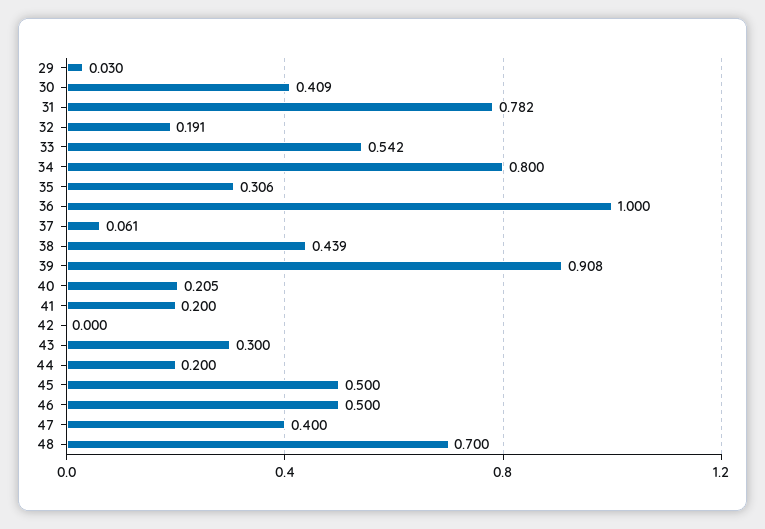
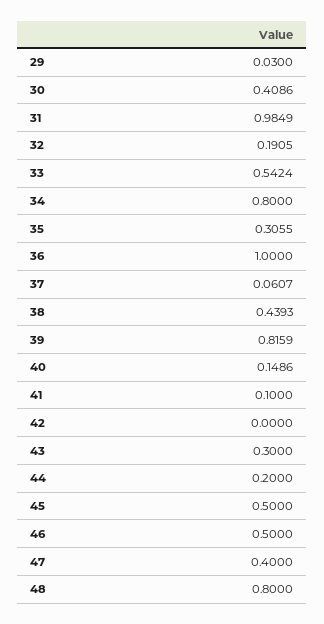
31: 0.782 -> 0.9849
39: 0.908 -> 0.8159
40: 0.205 -> 0.1486
41: 0.2 -> 0.1
48: 0.7 -> 0.8

